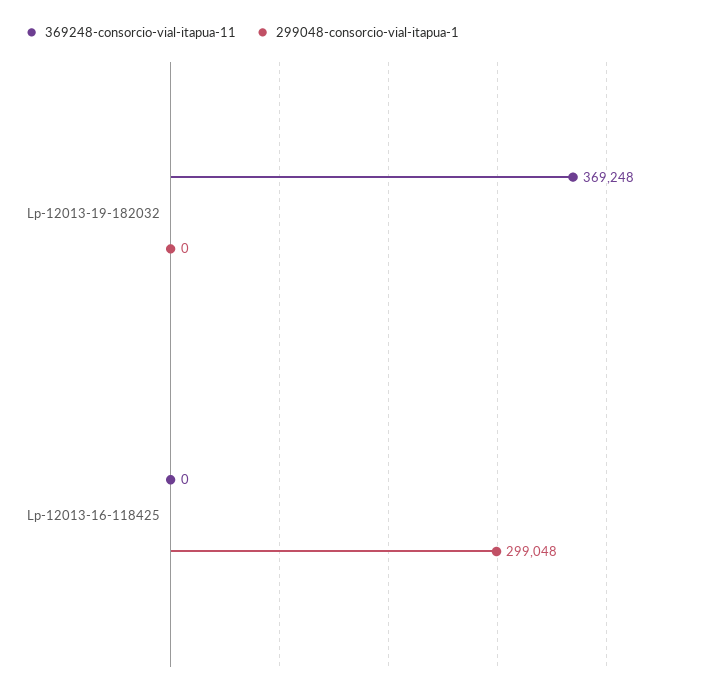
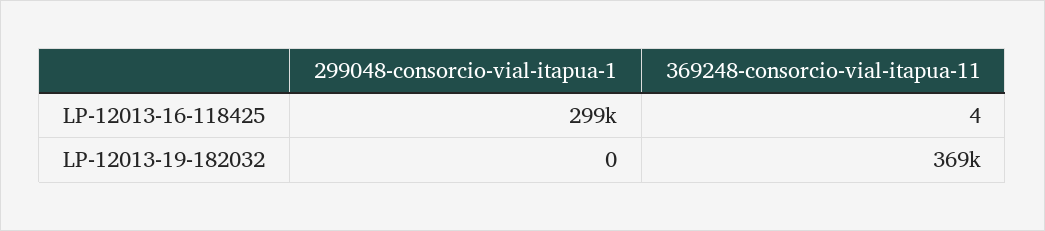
369248-consorcio-vial-itapua-11, Lp-12013-16-118425: 0 -> 4

